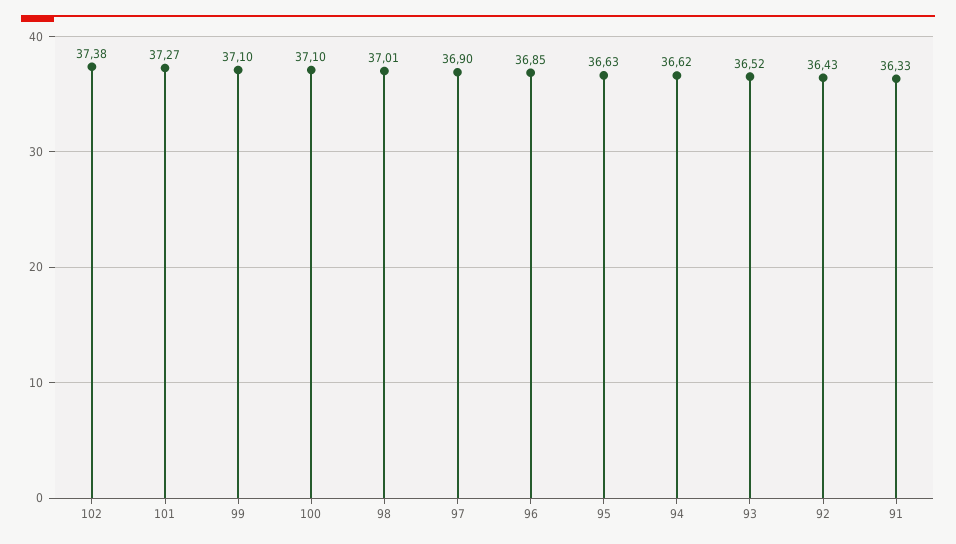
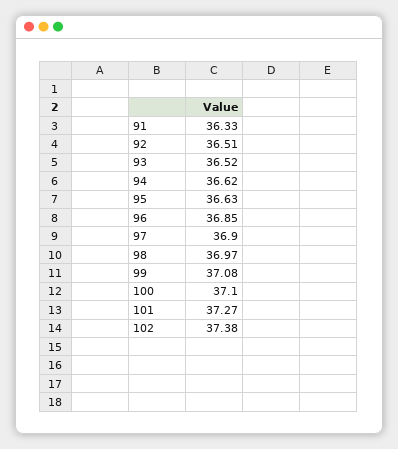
99: 37.1 -> 37.08
98: 37.01 -> 36.97
92: 36.43 -> 36.51

